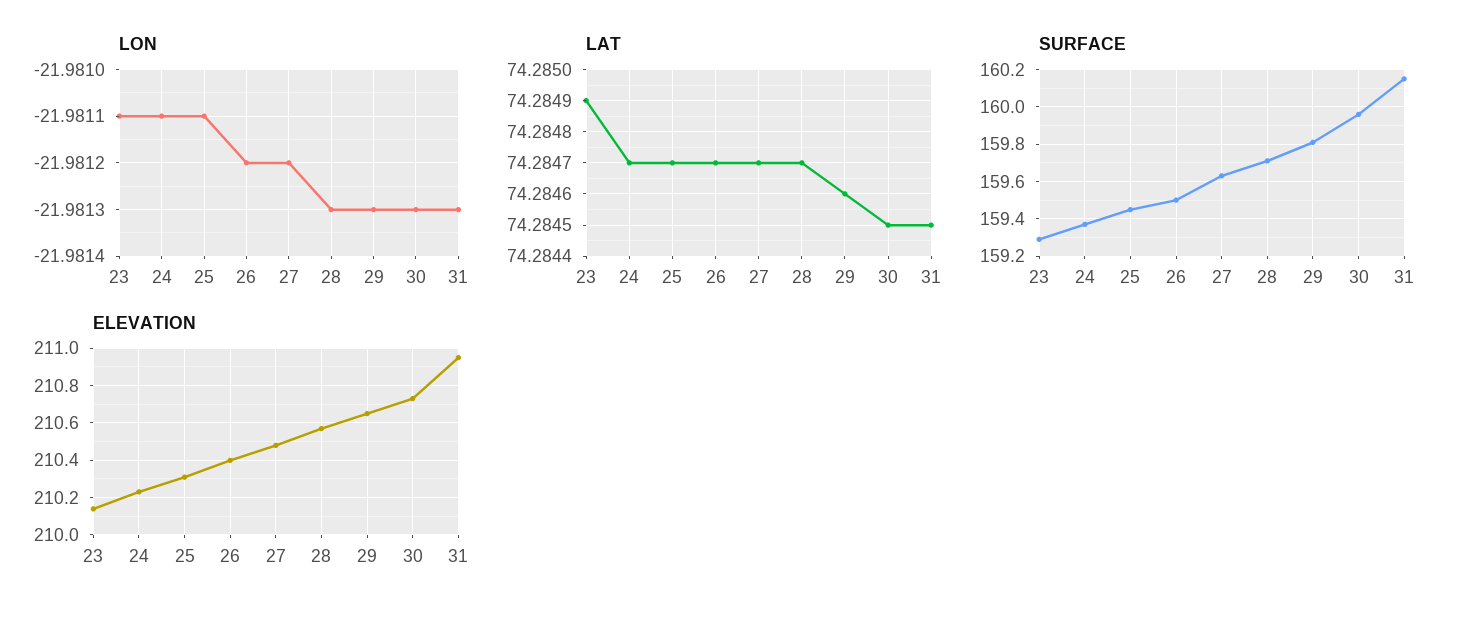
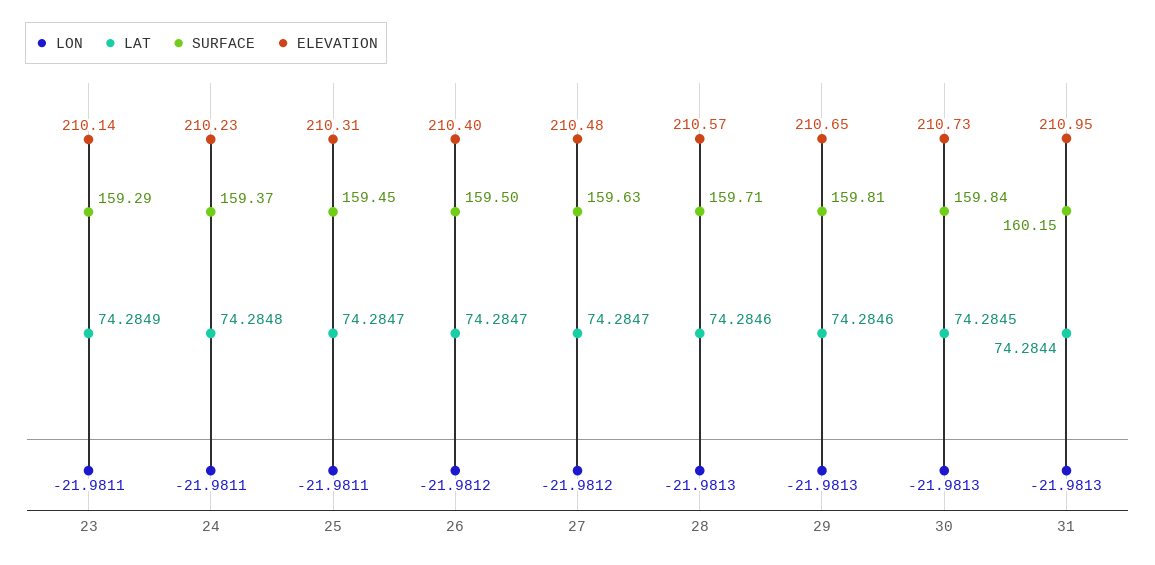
LAT, 24: 74.2847 -> 74.2848
LAT, 28: 74.2847 -> 74.2846
LAT, 31: 74.2845 -> 74.2844
SURFACE, 30: 159.95 -> 159.84

